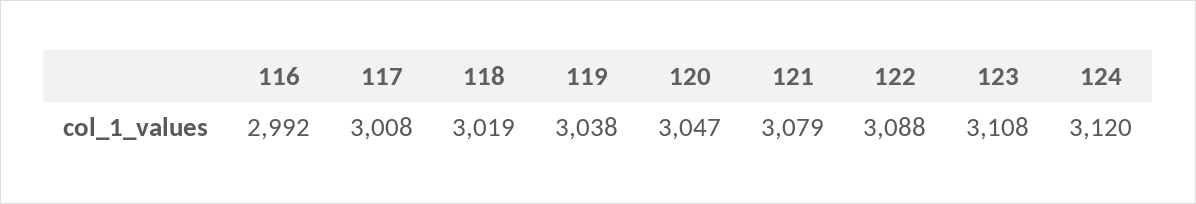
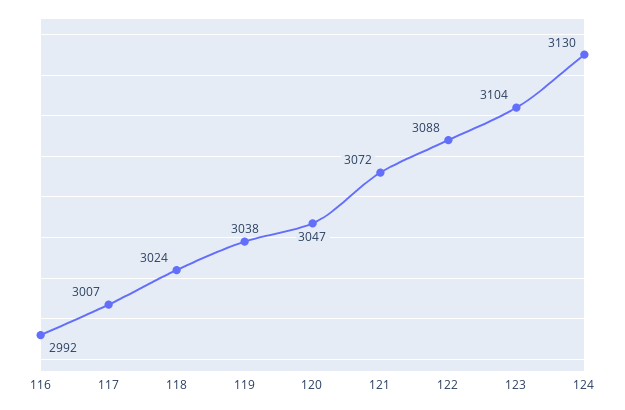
117: 3008 -> 3007
118: 3019 -> 3024
121: 3079 -> 3072
123: 3108 -> 3104
124: 3120 -> 3130

